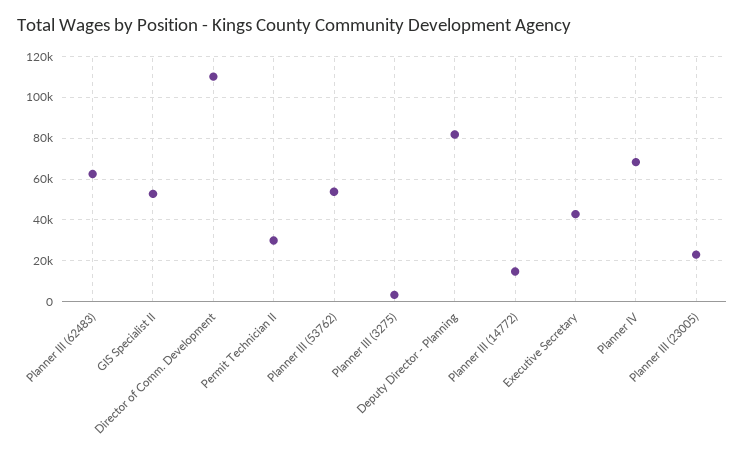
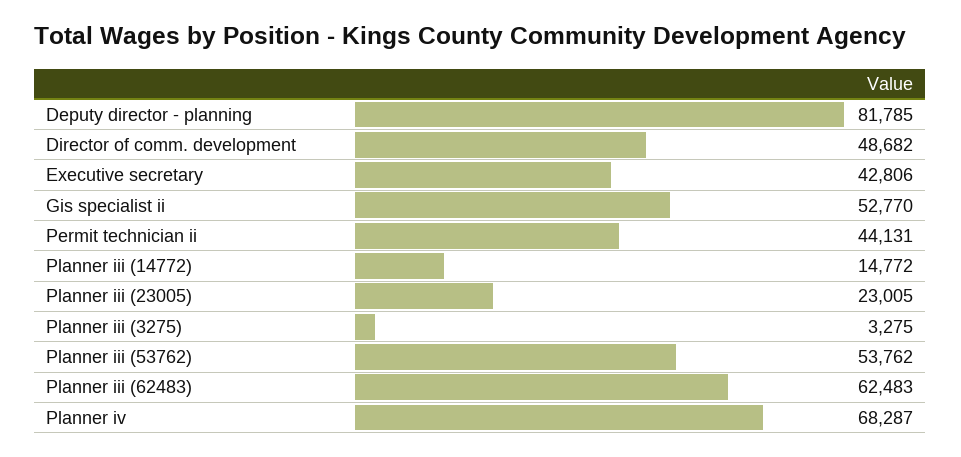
Director of Comm. Development: 110000 -> 48682
Permit Technician II: 30000 -> 44131

